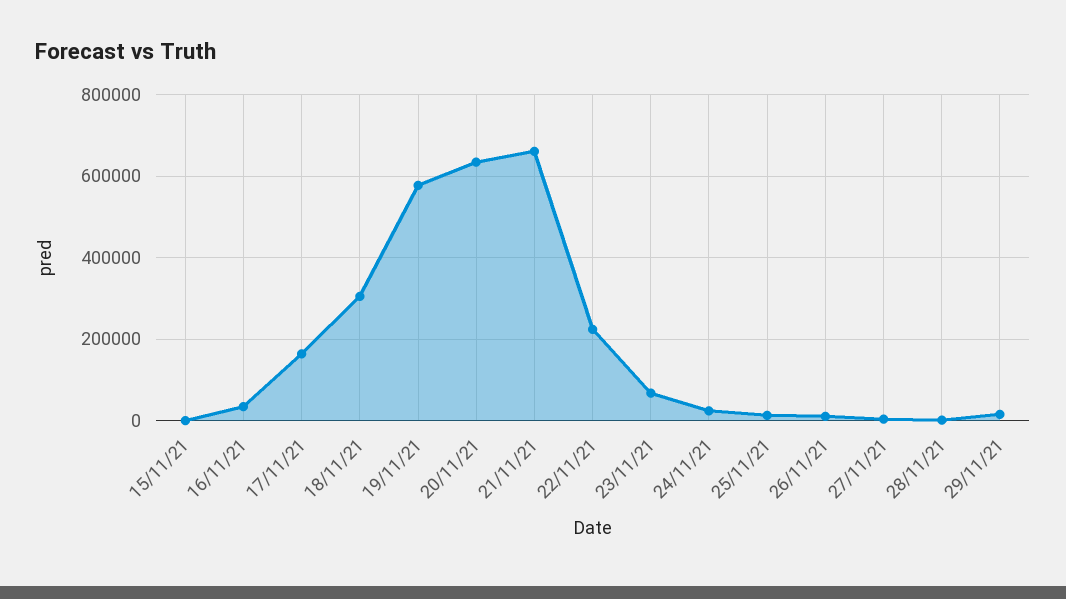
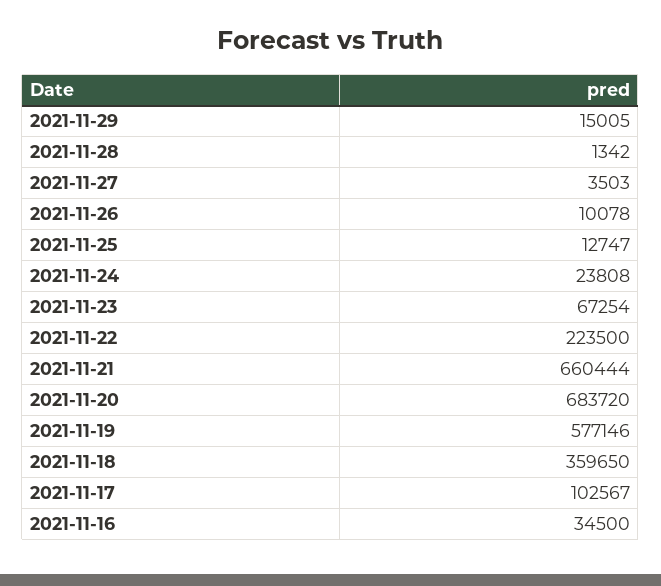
15/11/21: 0 -> none
17/11/21: 160000 -> 102567
18/11/21: 300000 -> 359650
20/11/21: 640000 -> 683720

